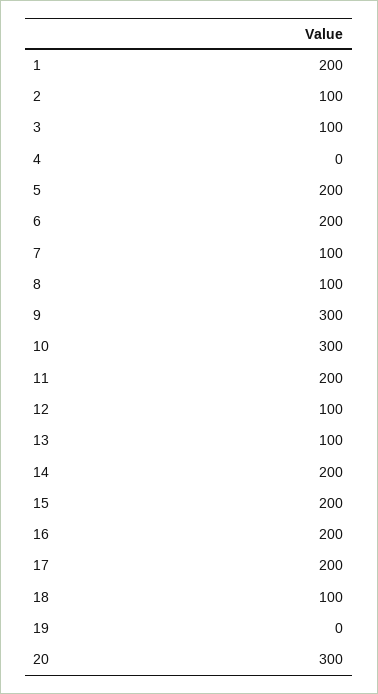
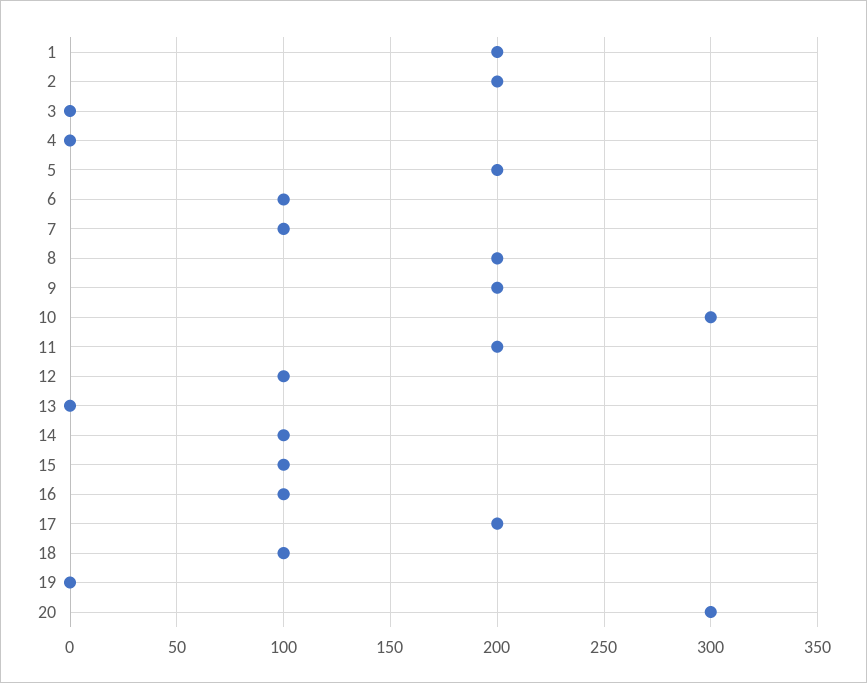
2: 100 -> 200
3: 100 -> 0
6: 200 -> 100
8: 100 -> 200
9: 300 -> 200
13: 100 -> 0
14: 200 -> 100
15: 200 -> 100
16: 200 -> 100

